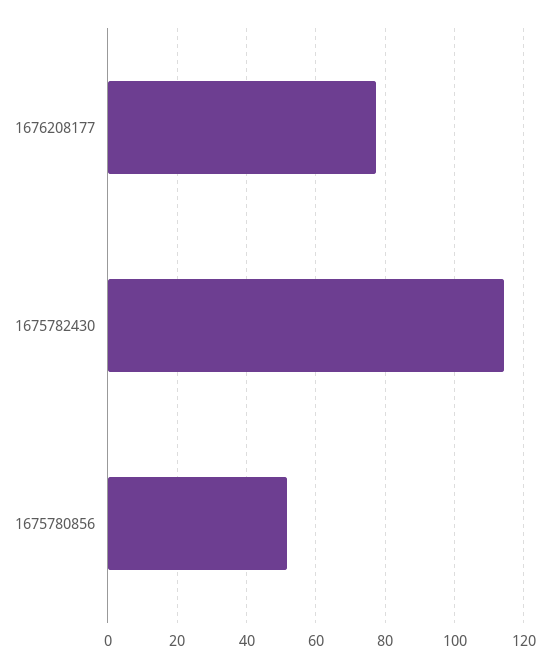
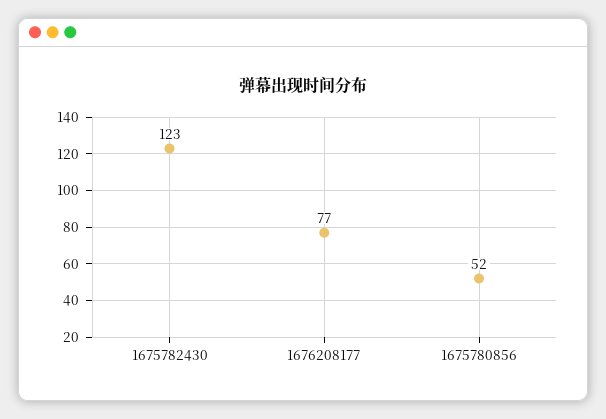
1675782430: 114 -> 123

